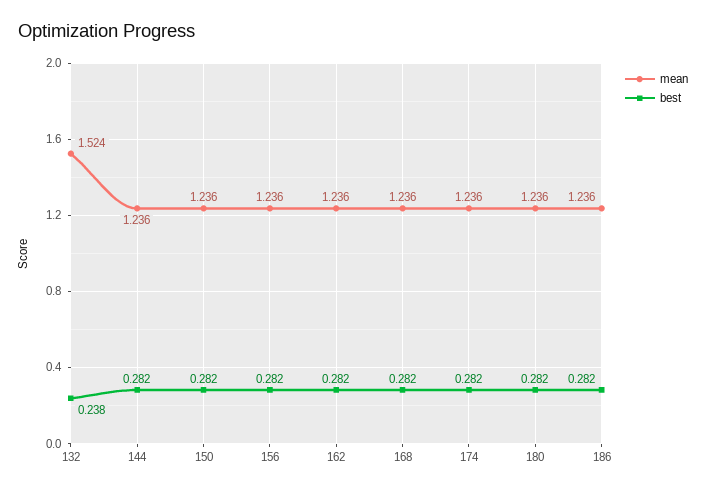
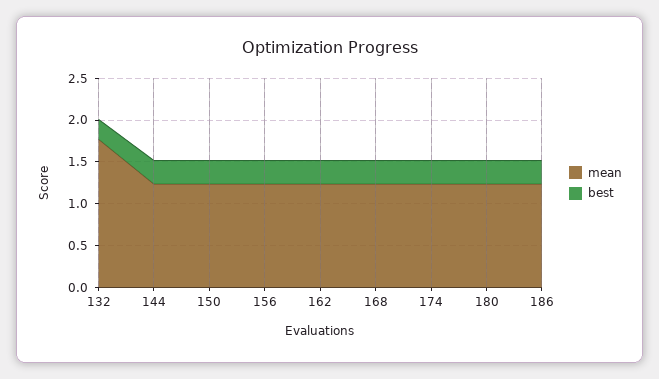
mean, 132: 1.524 -> 1.8

